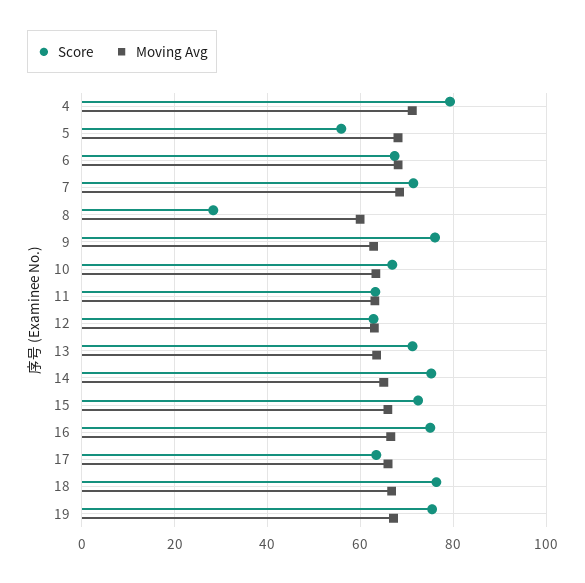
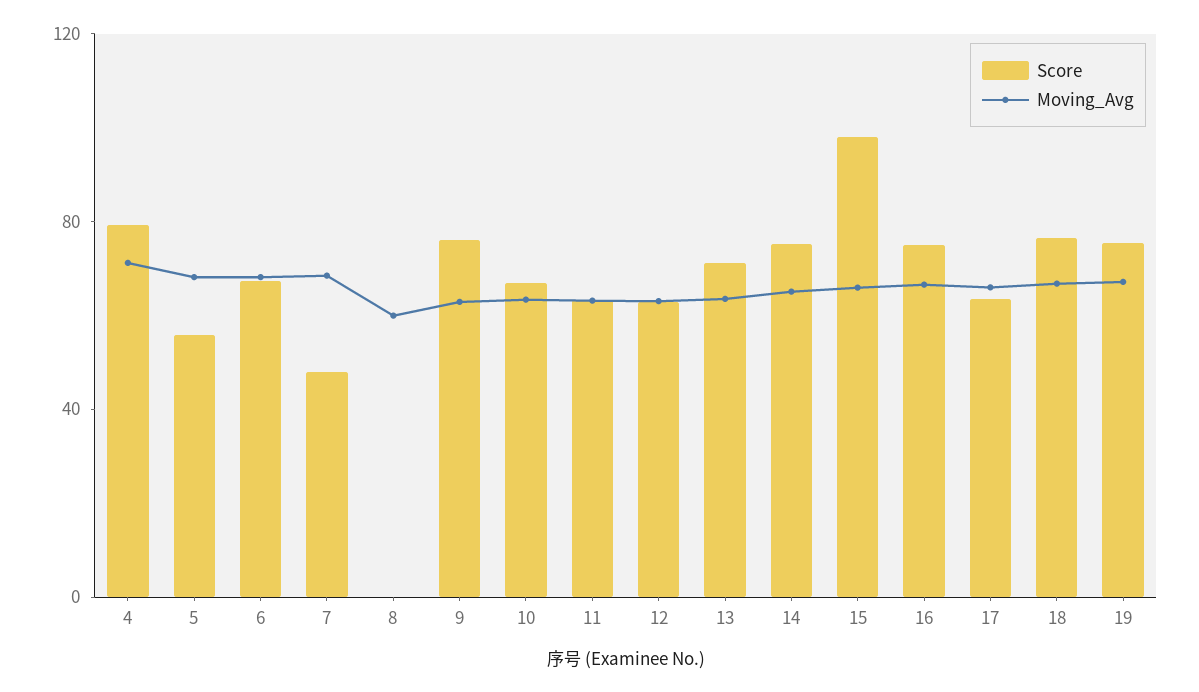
Score, 7: 72 -> 50
Score, 8: 28 -> 0
Score, 15: 72 -> 100

